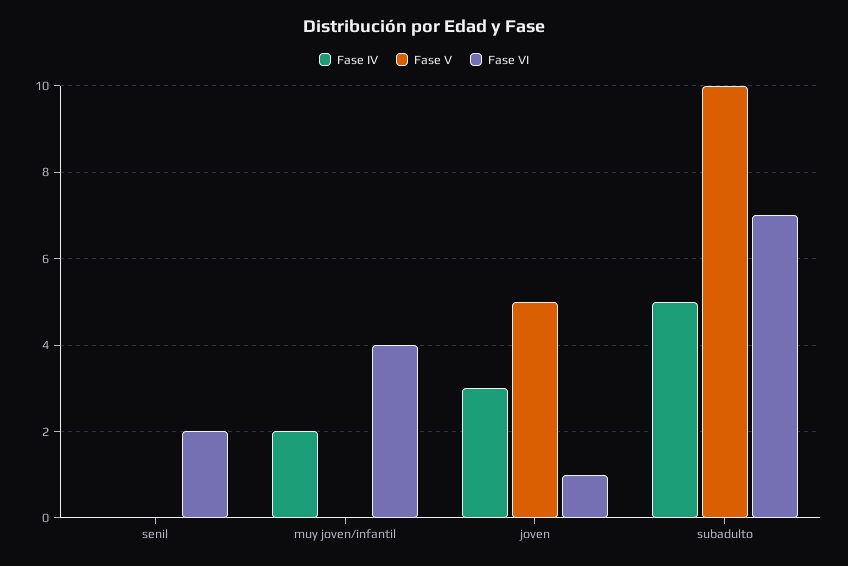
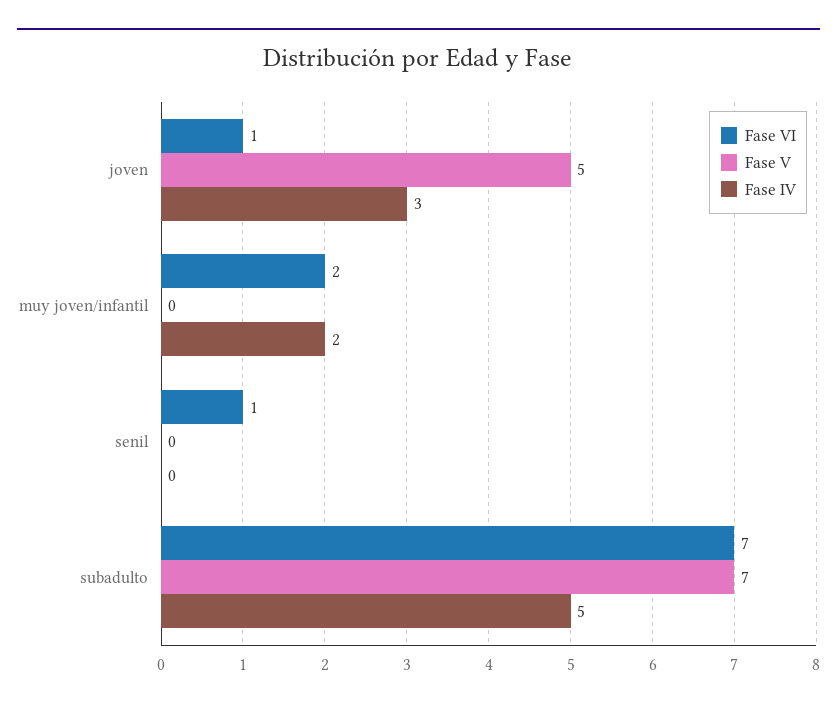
Fase VI, senil: 2 -> 1
Fase VI, muy joven/infantil: 4 -> 2
Fase V, subadulto: 10 -> 7

